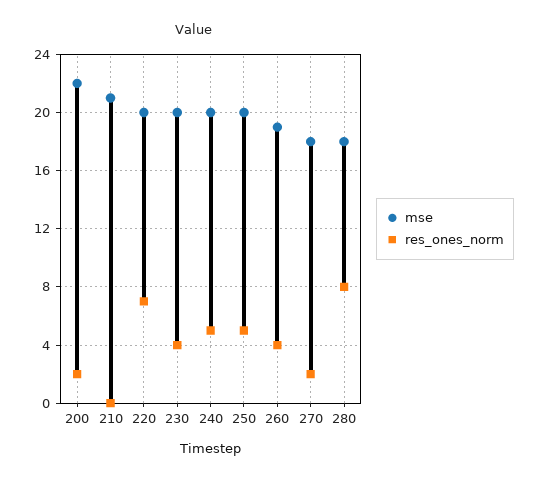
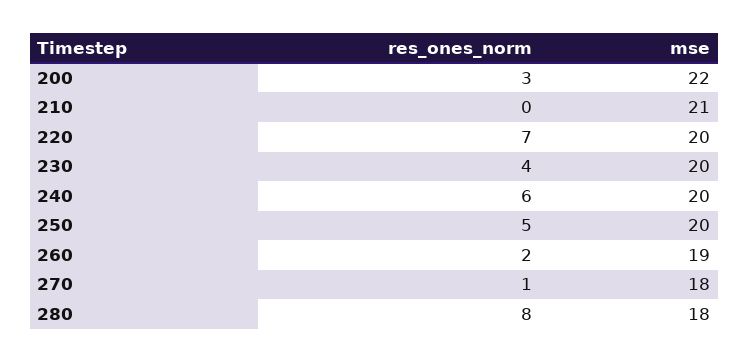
res_ones_norm, 200: 2 -> 3
res_ones_norm, 240: 5 -> 6
res_ones_norm, 260: 4 -> 2
res_ones_norm, 270: 2 -> 1

